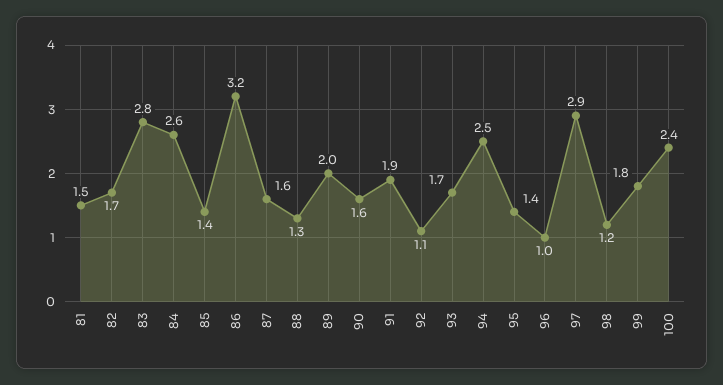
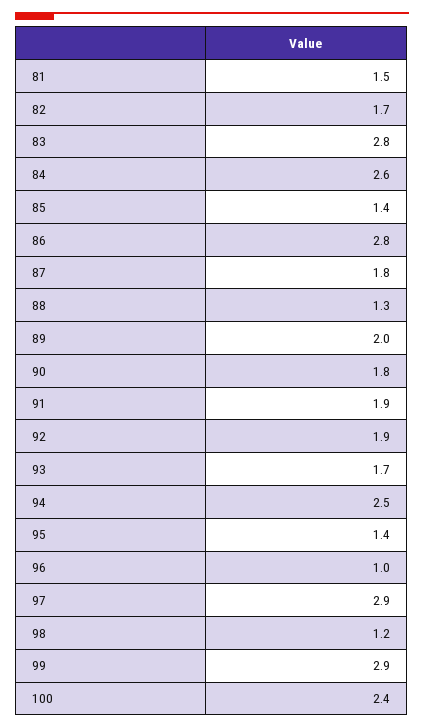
86: 3.2 -> 2.8
87: 1.6 -> 1.8
90: 1.6 -> 1.8
92: 1.1 -> 1.9
99: 1.8 -> 2.9

